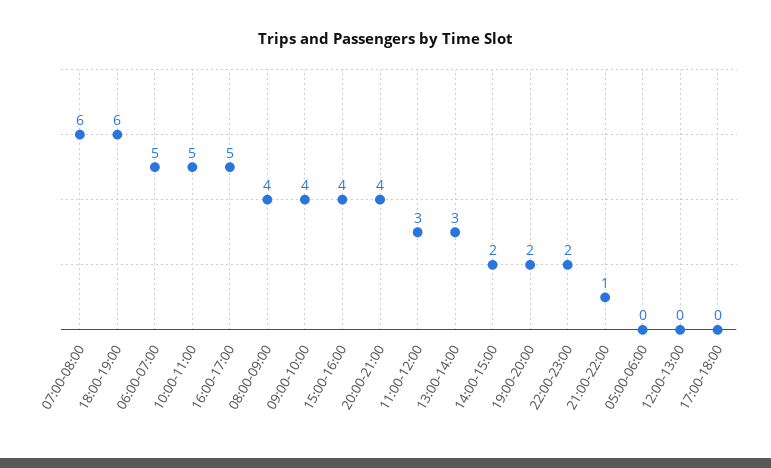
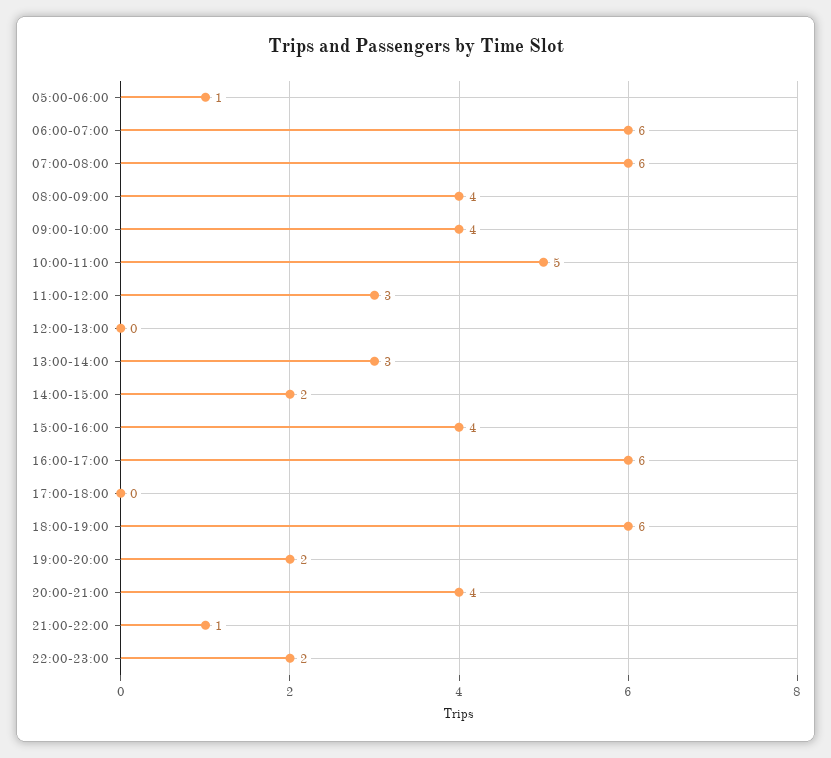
06:00-07:00: 5 -> 6
16:00-17:00: 5 -> 6
05:00-06:00: 0 -> 1

